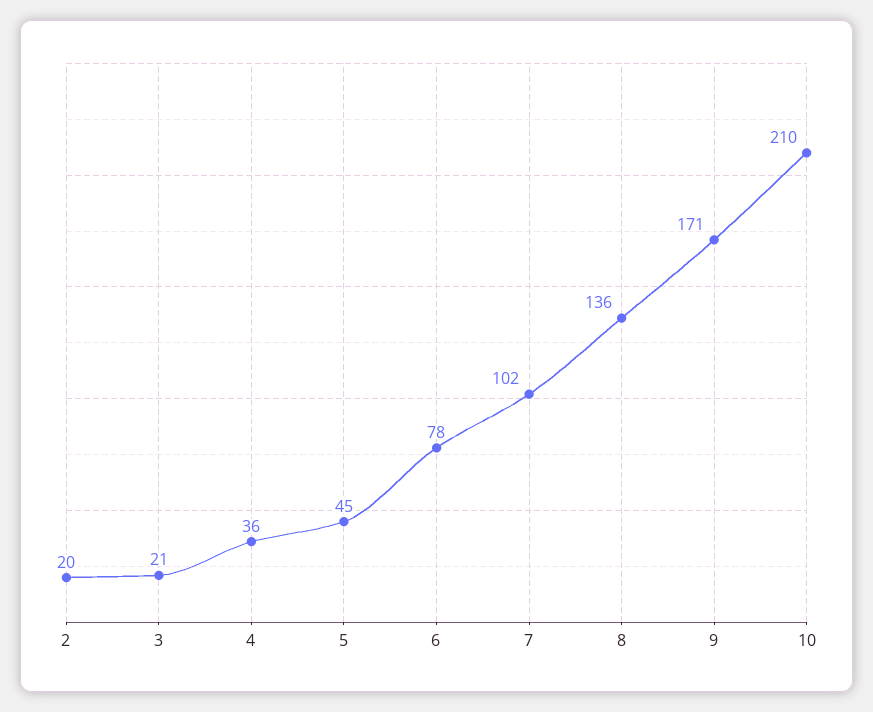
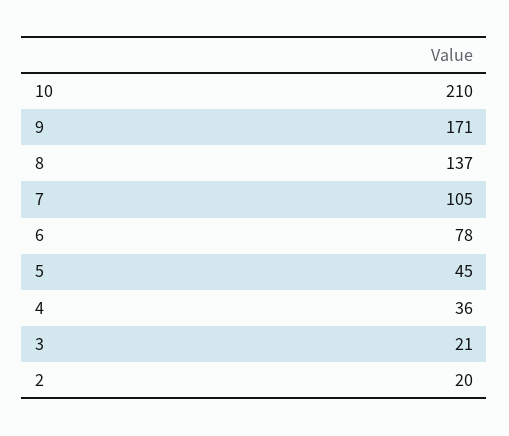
7: 102 -> 105
8: 136 -> 137

